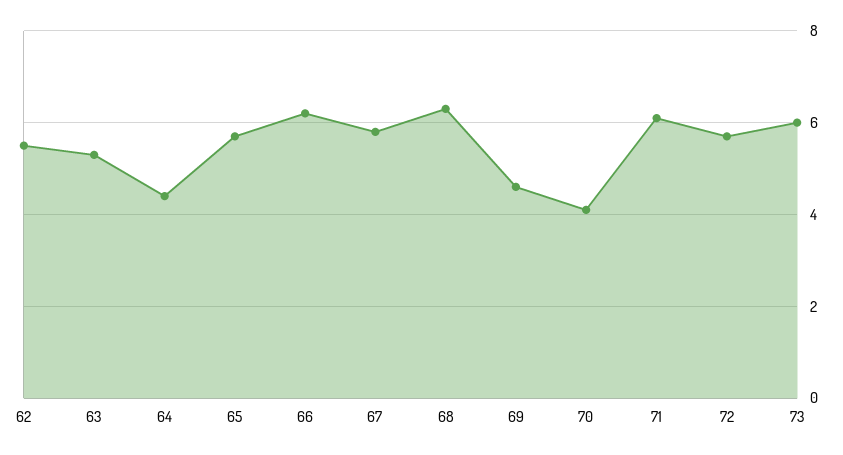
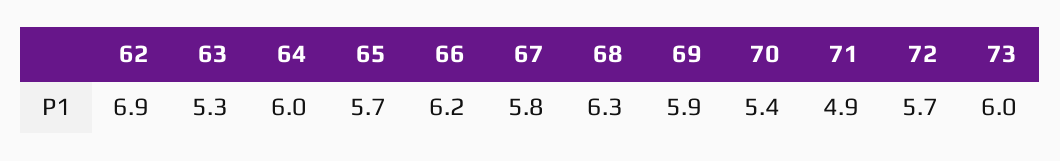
62: 5.5 -> 6.9
64: 4.5 -> 6
69: 4.5 -> 5.9
70: 4 -> 5.4
71: 6 -> 4.9

